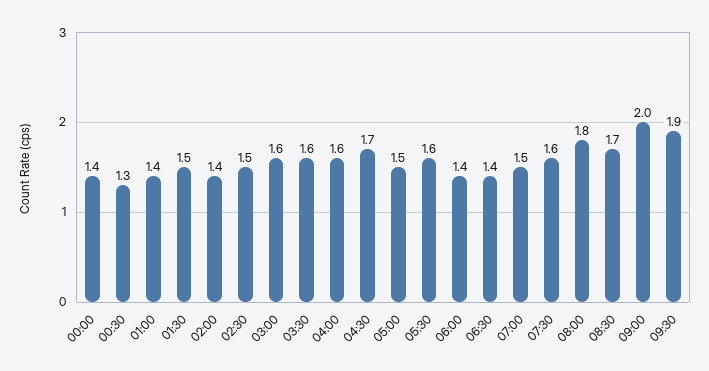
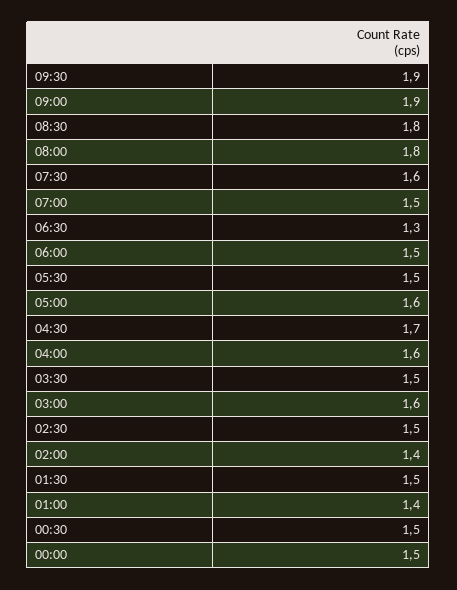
00:00: 1.4 -> 1.5
00:30: 1.3 -> 1.5
03:30: 1.6 -> 1.5
05:00: 1.5 -> 1.6
05:30: 1.6 -> 1.5
06:00: 1.4 -> 1.5
06:30: 1.4 -> 1.3
08:30: 1.7 -> 1.8
09:00: 2 -> 1.9

